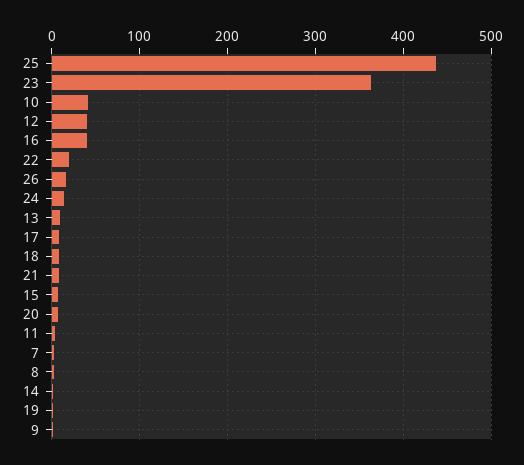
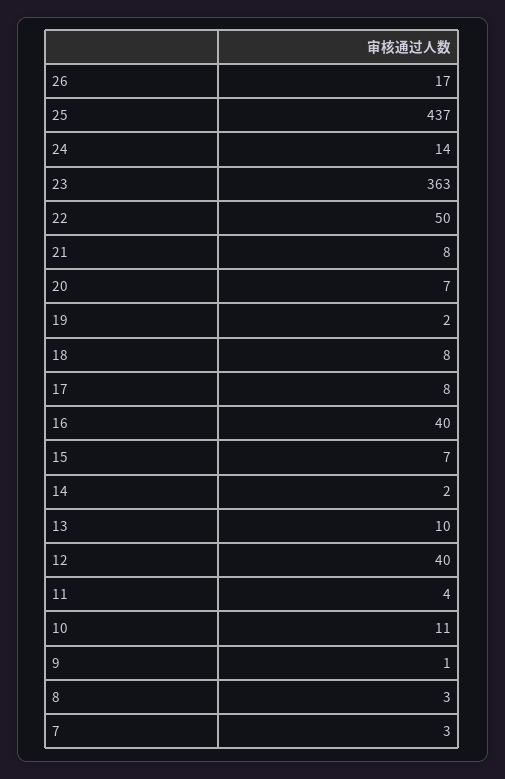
10: 40 -> 11
22: 20 -> 50

